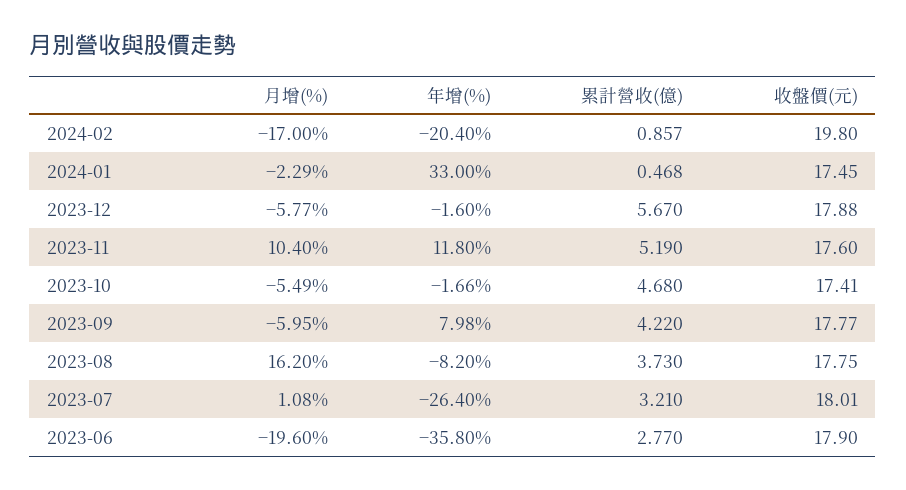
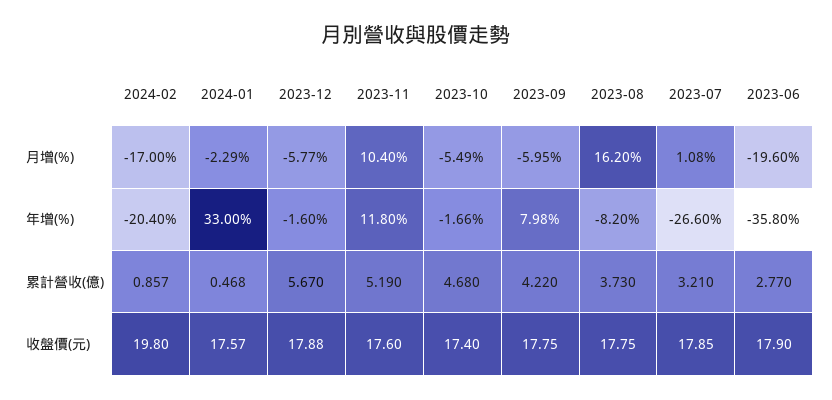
收盤價(元), 2024-01: 17.45 -> 17.57
收盤價(元), 2023-10: 17.41 -> 17.4
收盤價(元), 2023-09: 17.77 -> 17.75
年增(%), 2023-07: -26.4 -> -26.6
收盤價(元), 2023-07: 18.01 -> 17.85

